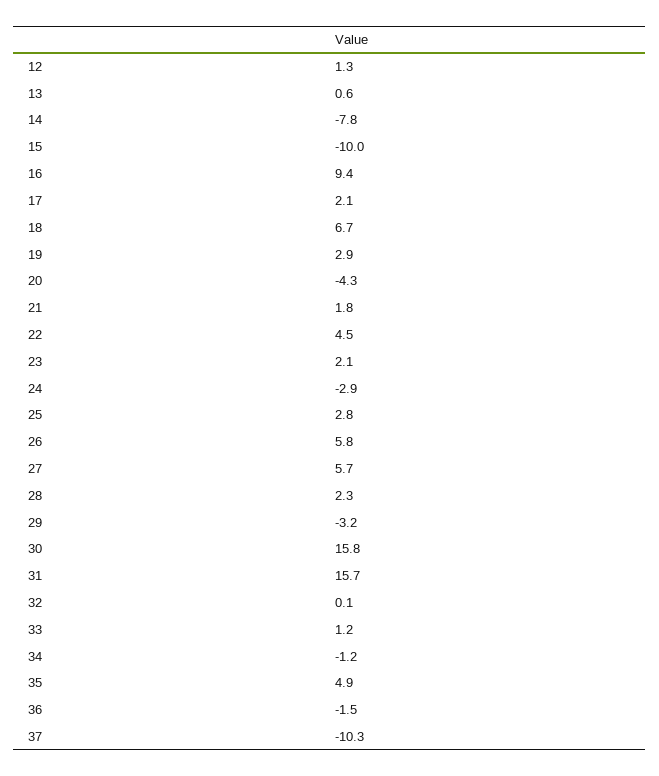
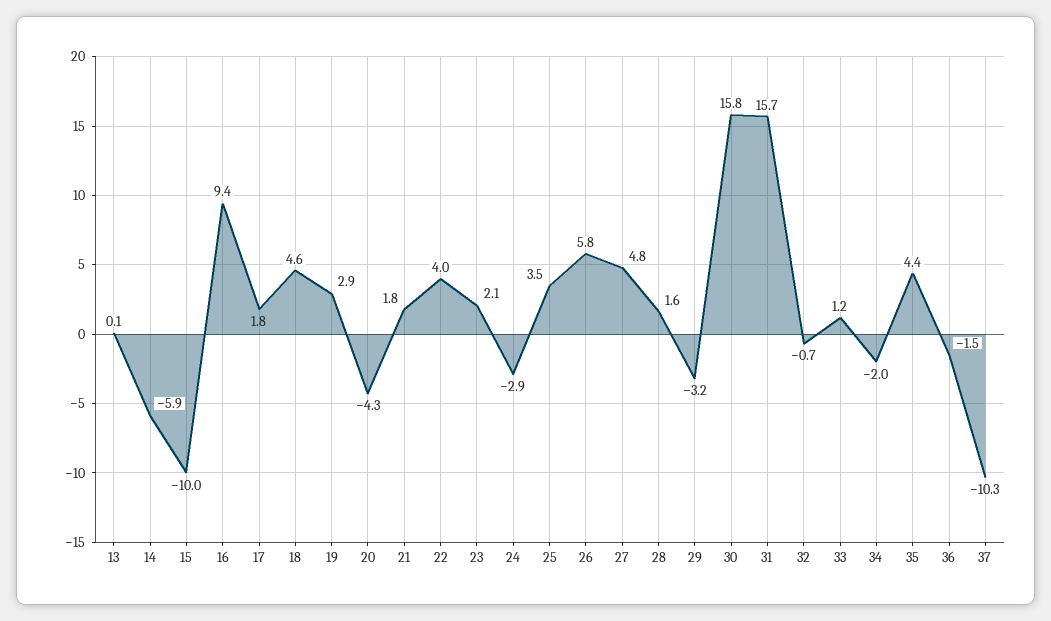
12: 1.3 -> none
13: 0.6 -> 0.1
14: -7.8 -> -5.9
17: 2.1 -> 1.8
18: 6.7 -> 4.6
22: 4.5 -> 4
25: 2.8 -> 3.5
27: 5.7 -> 4.8
28: 2.3 -> 1.6
32: 0.1 -> -0.7
34: -1.2 -> -2
35: 4.9 -> 4.4

